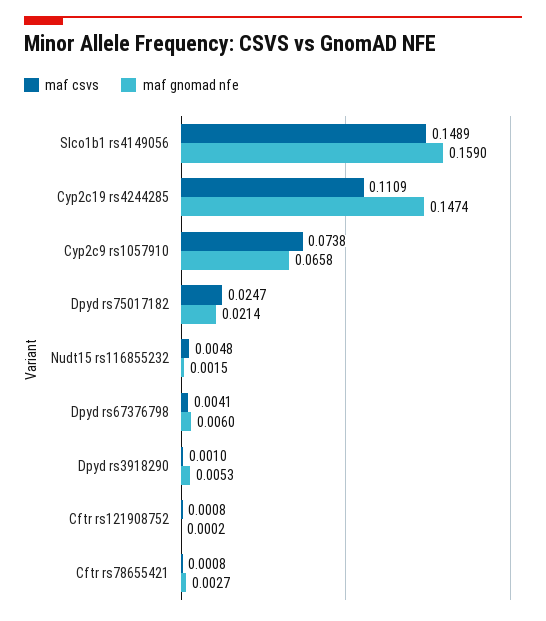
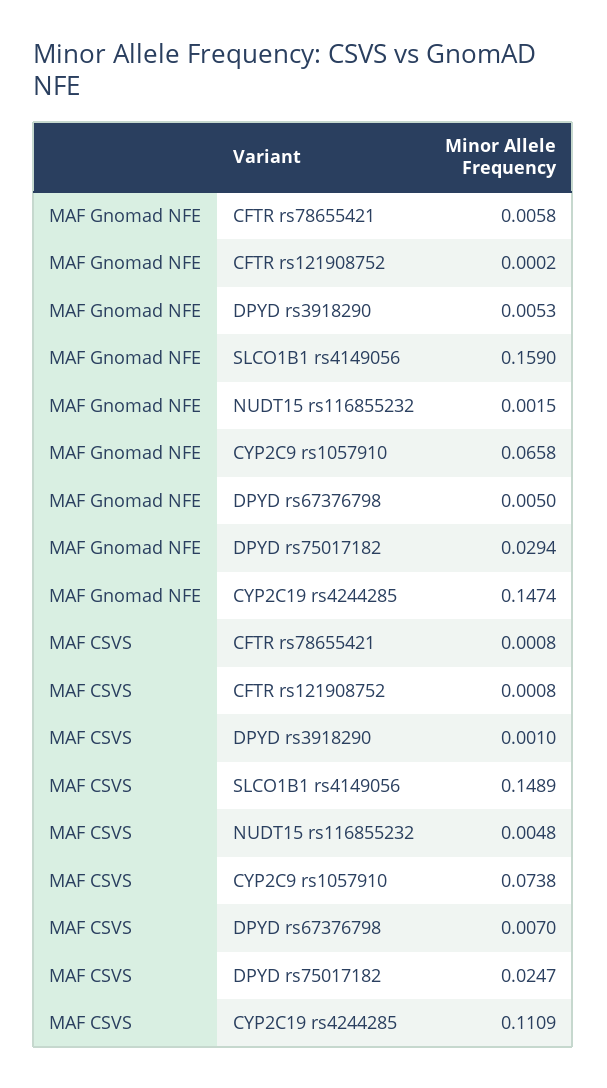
maf gnomad nfe, Dpyd rs75017182: 0.0214 -> 0.0294
maf csvs, Dpyd rs67376798: 0.0041 -> 0.007
maf gnomad nfe, Dpyd rs67376798: 0.006 -> 0.005
maf gnomad nfe, Cftr rs78655421: 0.0027 -> 0.0058

